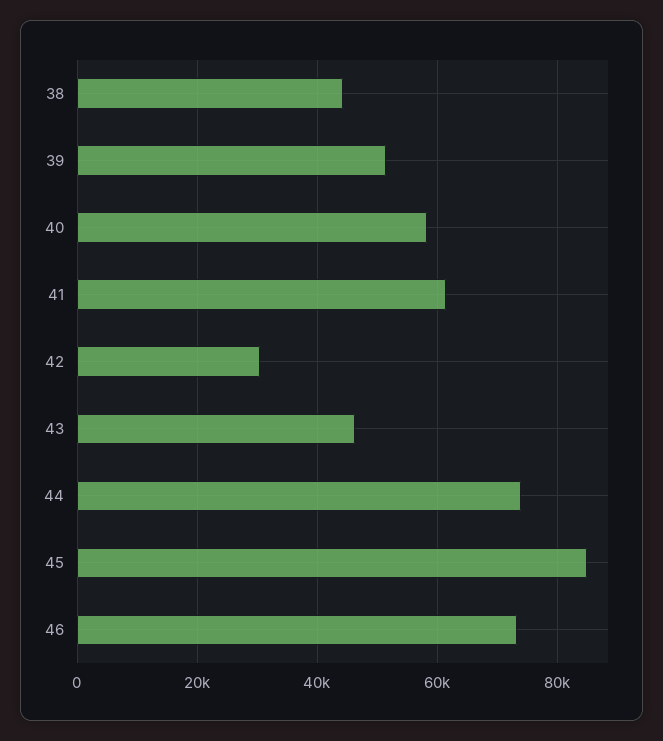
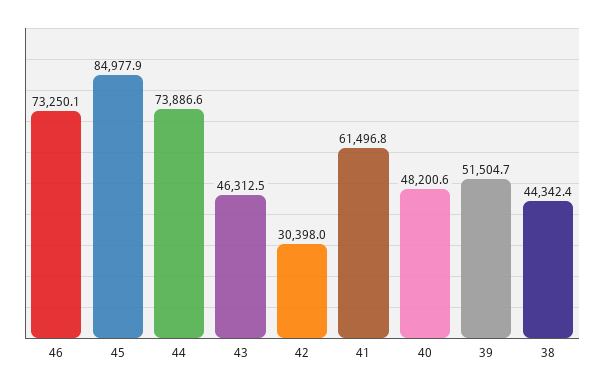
40: 58000 -> 48200.6

